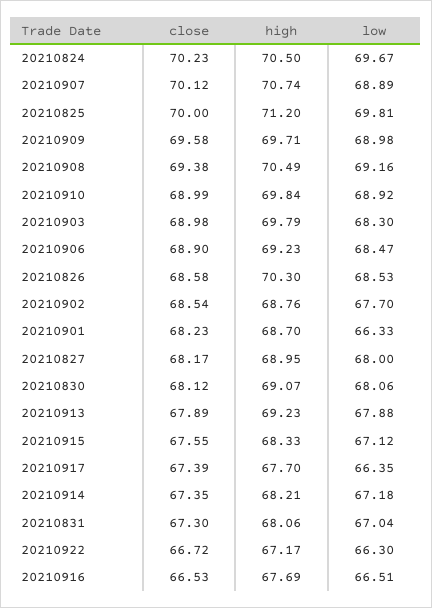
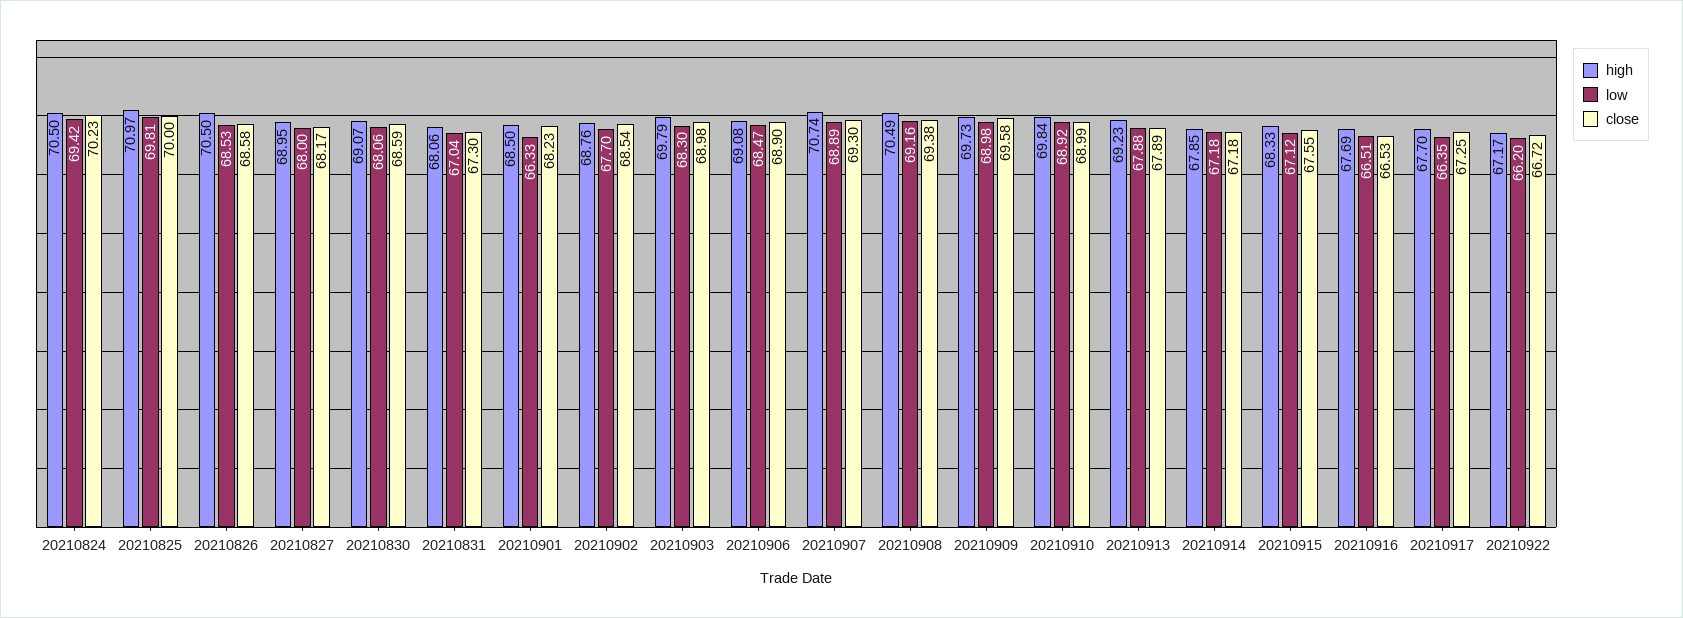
low, 20210824: 69.67 -> 69.42
close, 20210907: 70.12 -> 69.3
high, 20210825: 71.2 -> 70.97
high, 20210909: 69.71 -> 69.73
high, 20210906: 69.23 -> 69.08
high, 20210826: 70.3 -> 70.5
high, 20210901: 68.7 -> 68.5
close, 20210830: 68.12 -> 68.59
close, 20210917: 67.39 -> 67.25
close, 20210914: 67.35 -> 67.18
high, 20210914: 68.21 -> 67.85
low, 20210922: 66.3 -> 66.2

